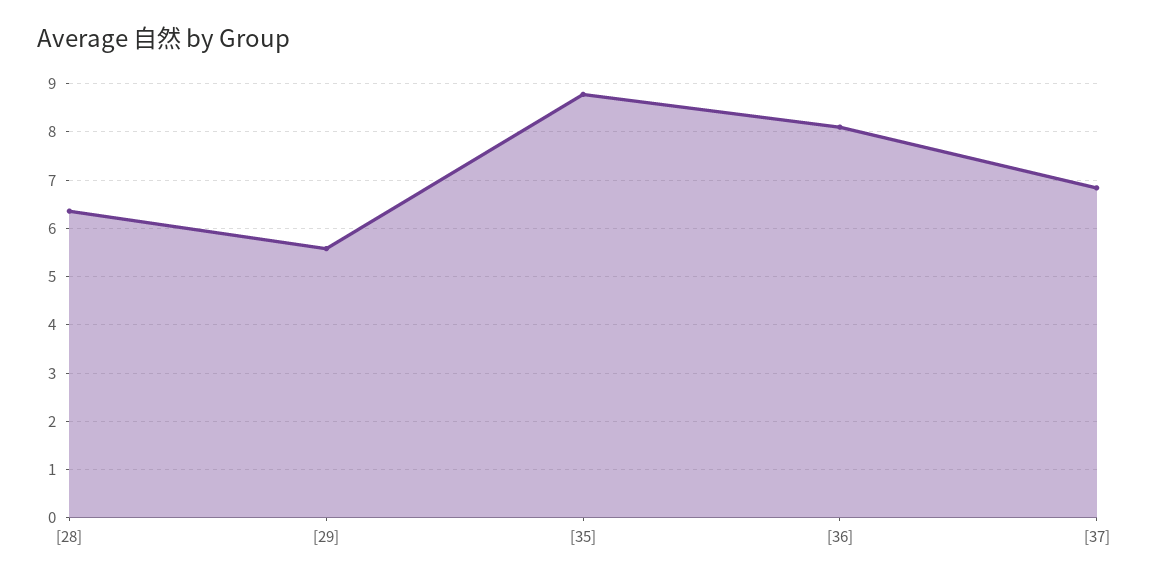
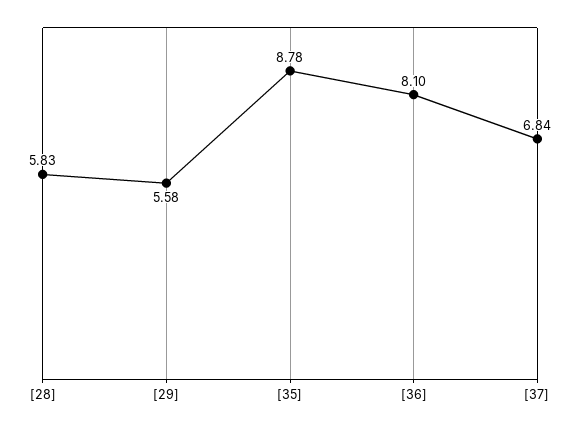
[28]: 6.4 -> 5.83

